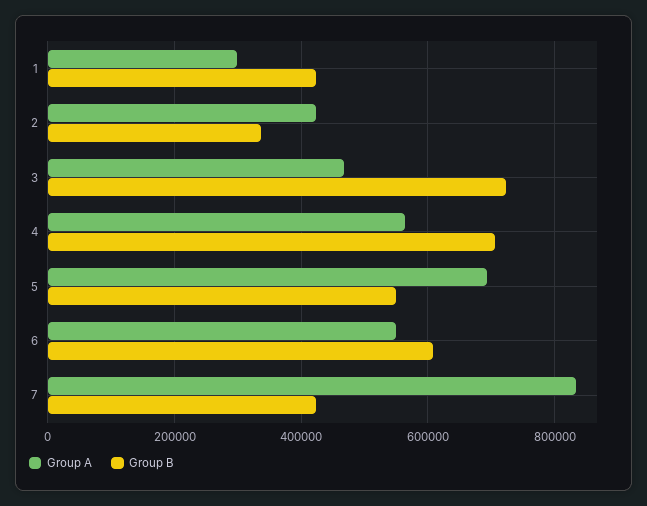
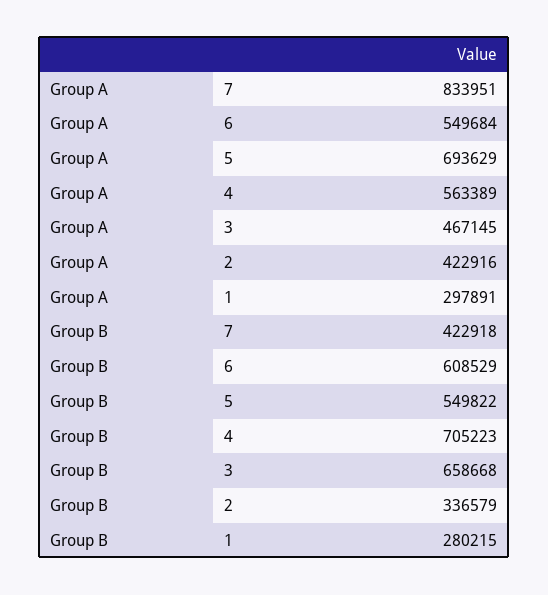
Group B, 1: 420000 -> 280215
Group B, 3: 720000 -> 658668

